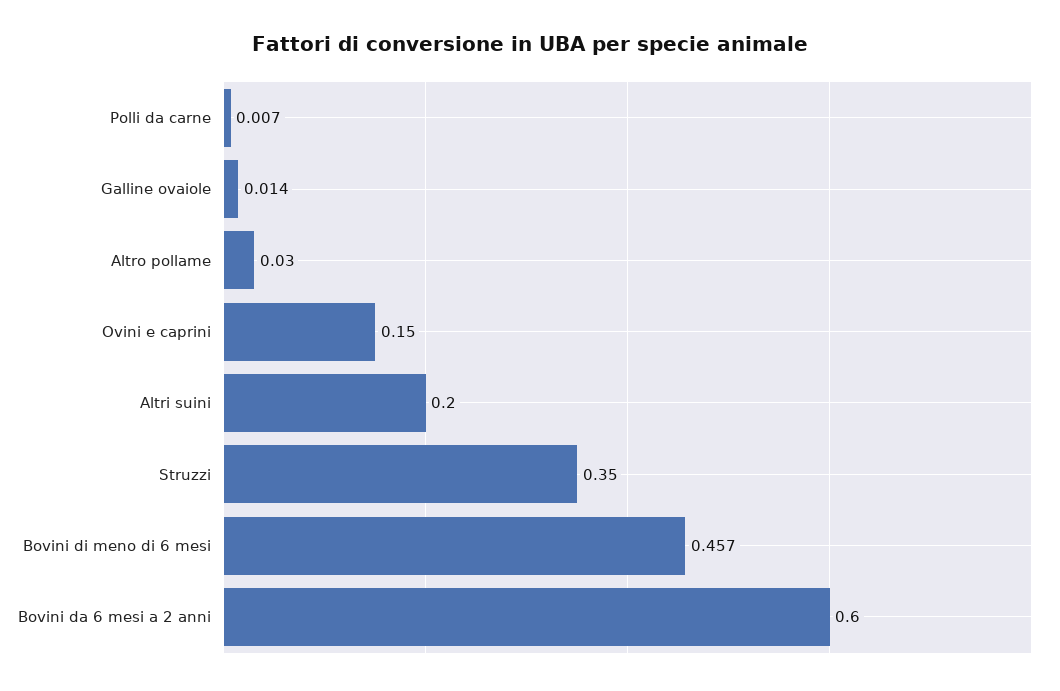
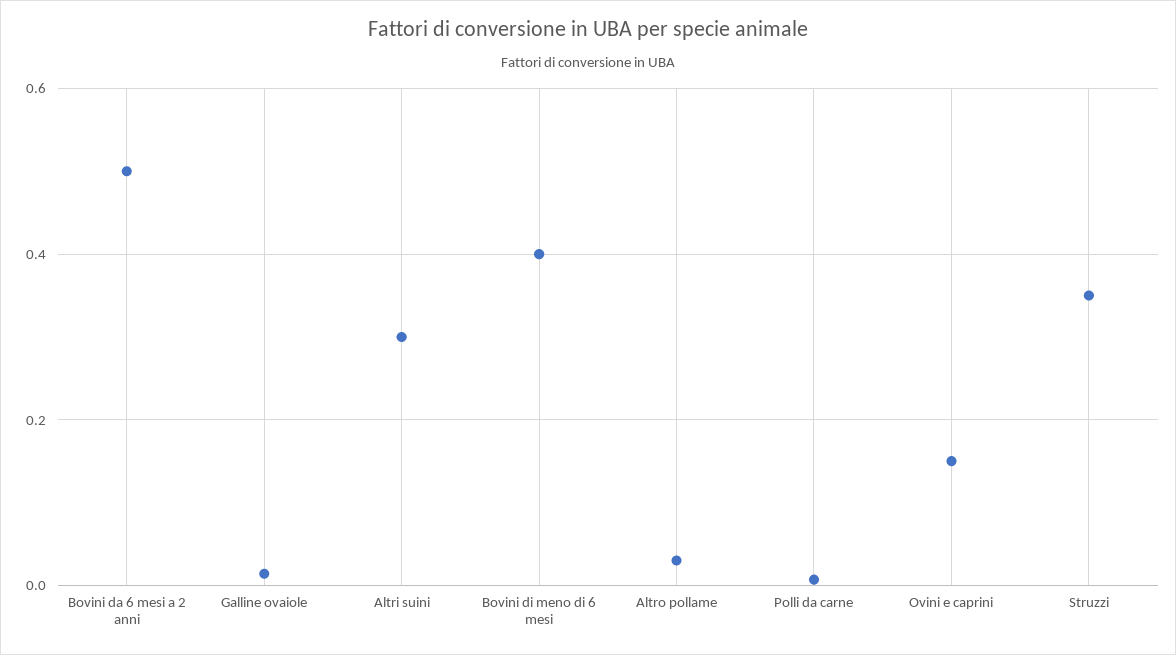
Altri suini: 0.2 -> 0.3
Bovini di meno di 6 mesi: 0.457 -> 0.4
Bovini da 6 mesi a 2 anni: 0.6 -> 0.5

